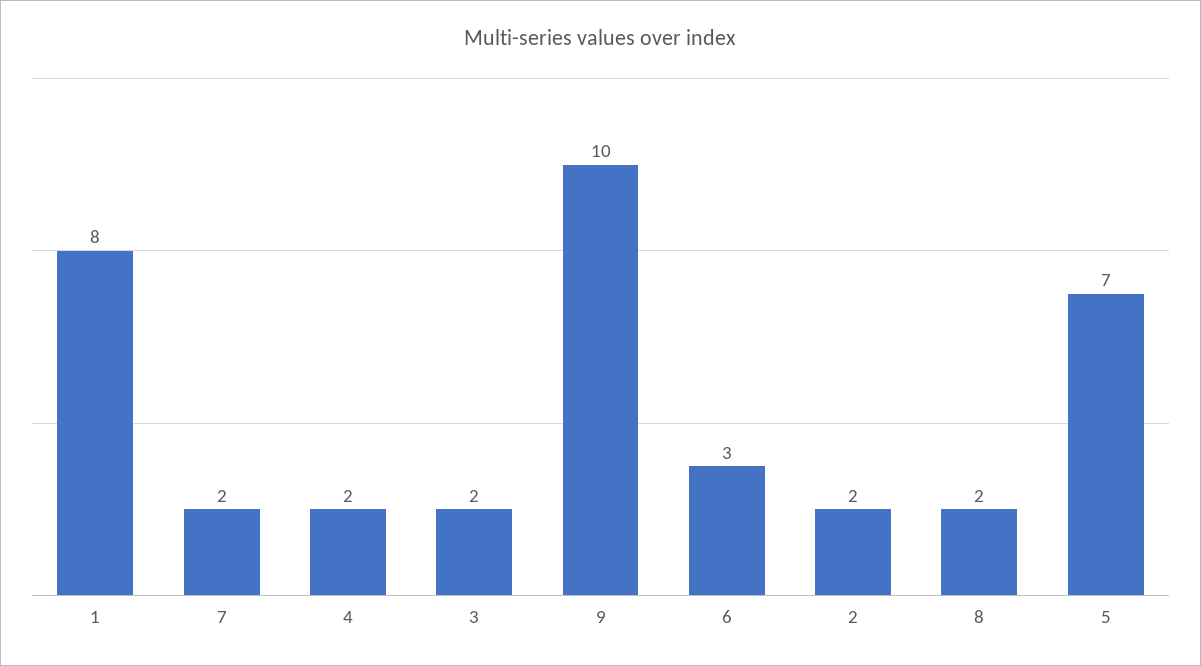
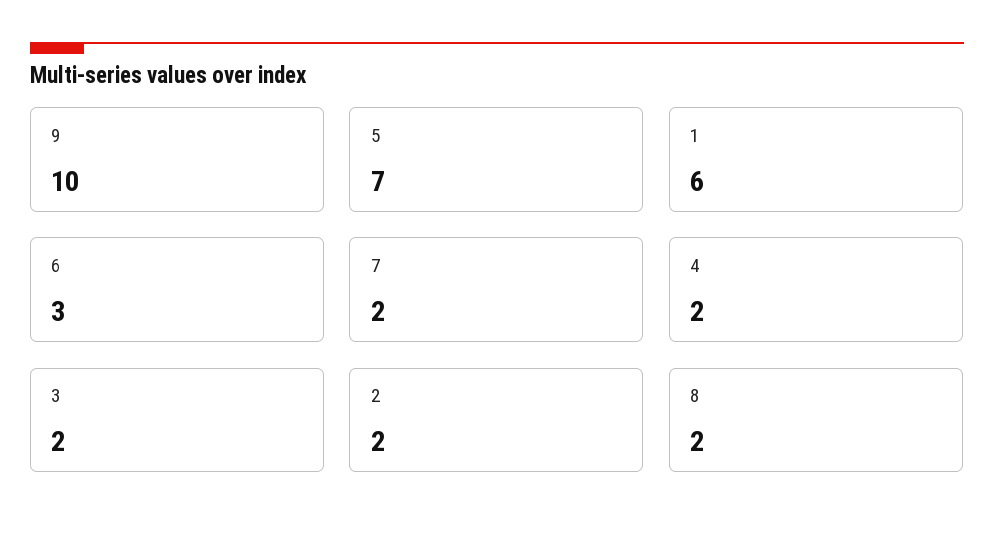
1: 8 -> 6

